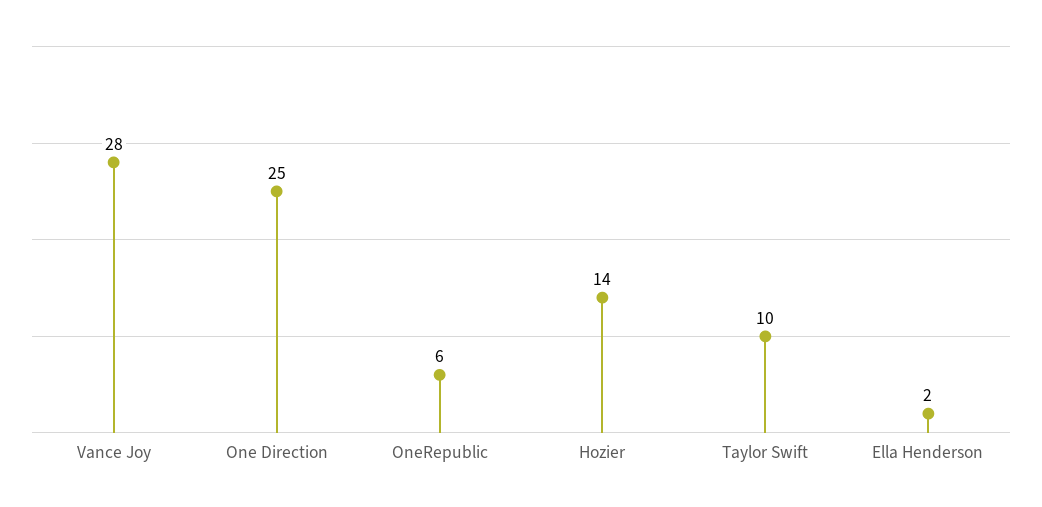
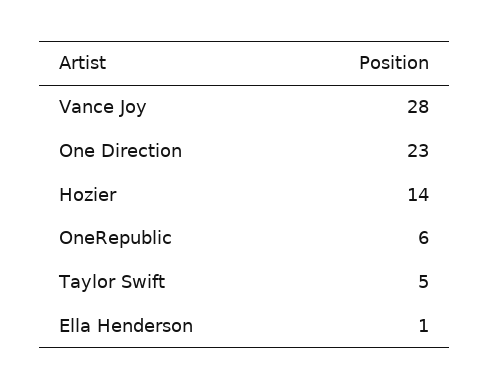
One Direction: 25 -> 23
Taylor Swift: 10 -> 5
Ella Henderson: 2 -> 1

